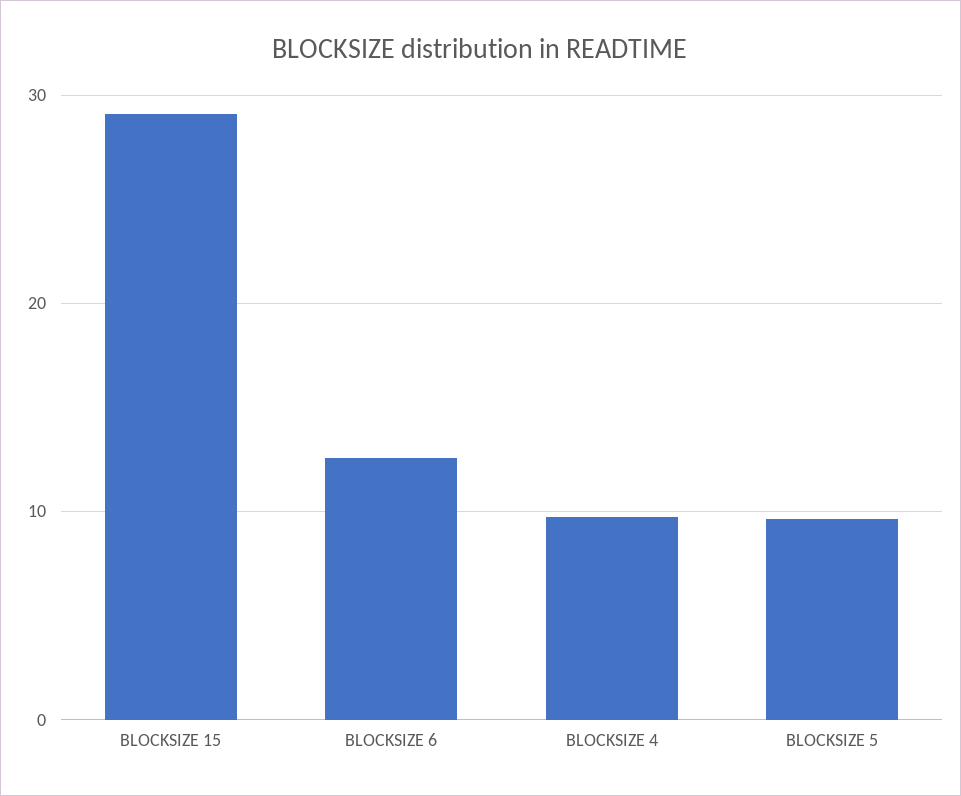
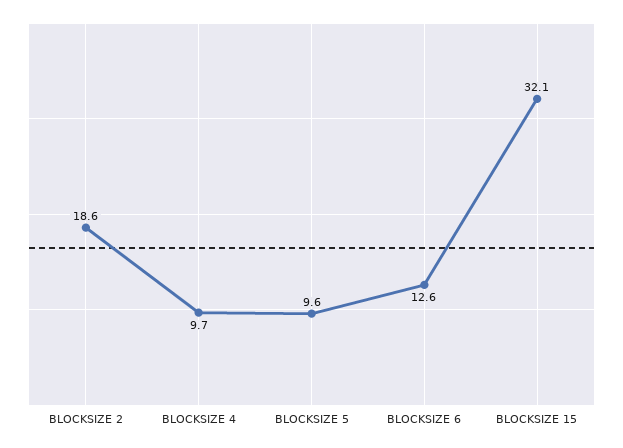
BLOCKSIZE 15: 29 -> 32.1
BLOCKSIZE 2: none -> 18.6

